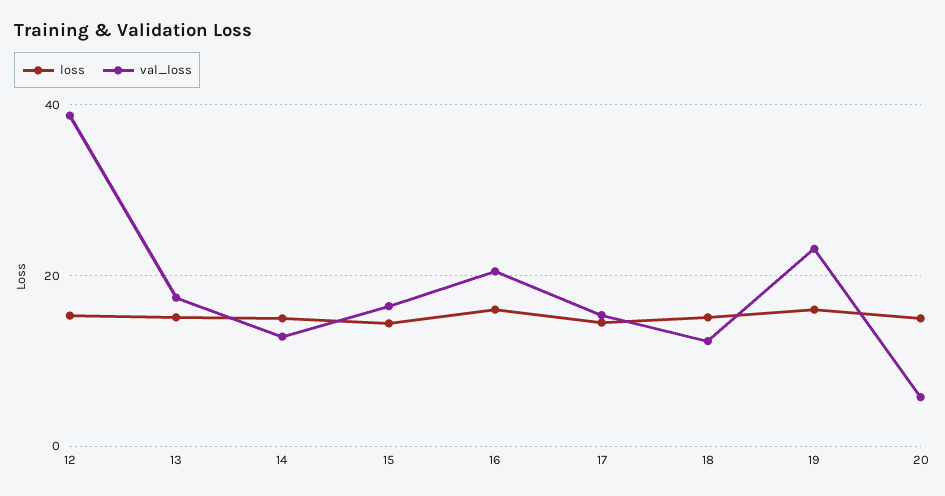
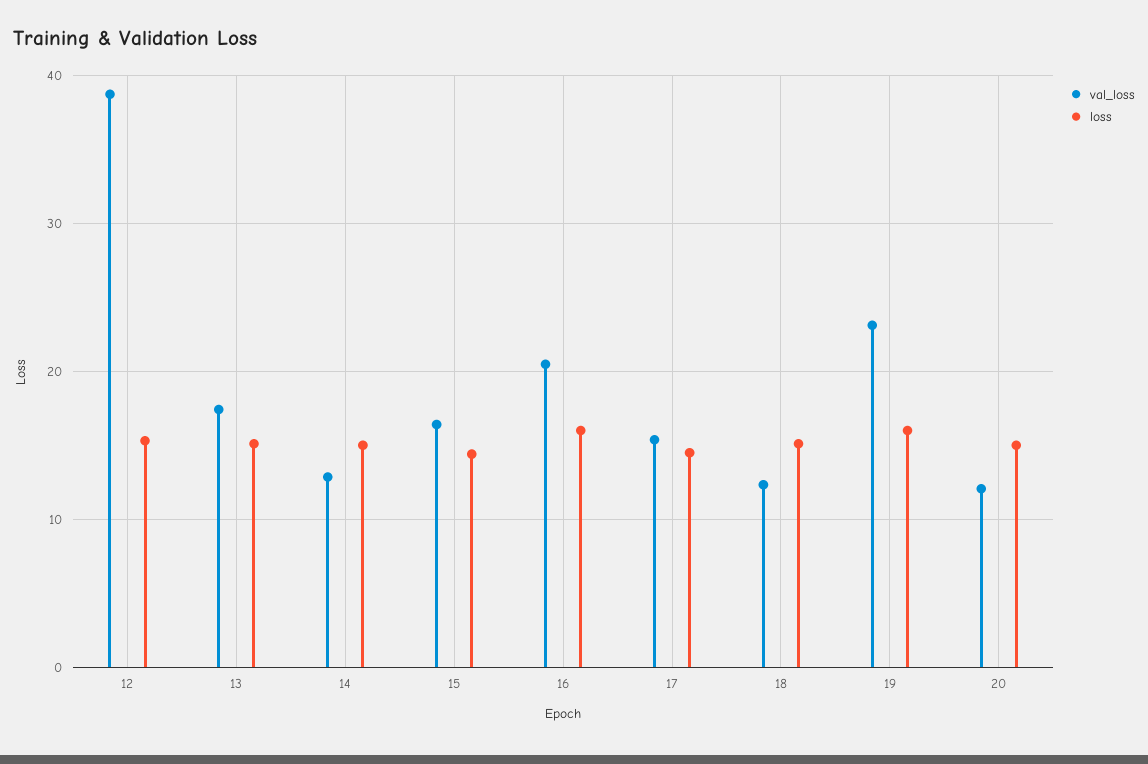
val_loss, 20: 6 -> 12

